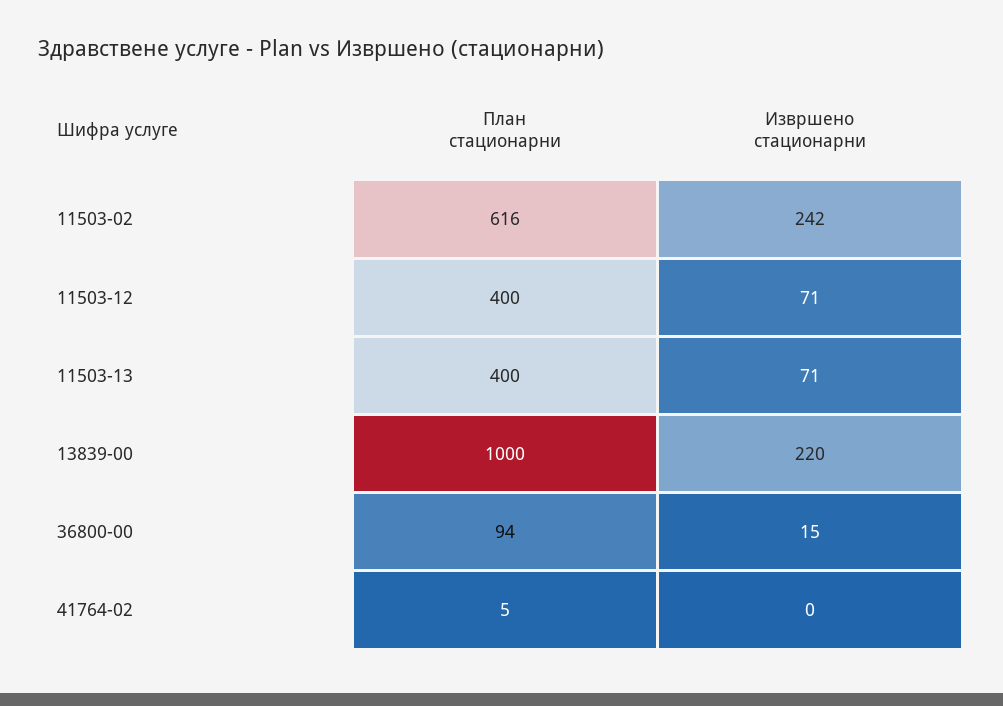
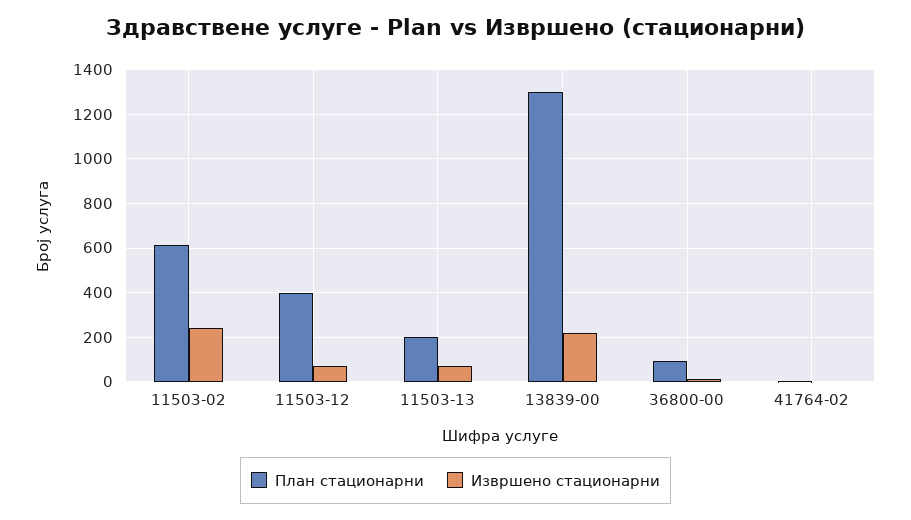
План стационарни, 11503-13: 400 -> 200
План стационарни, 13839-00: 1000 -> 1300

